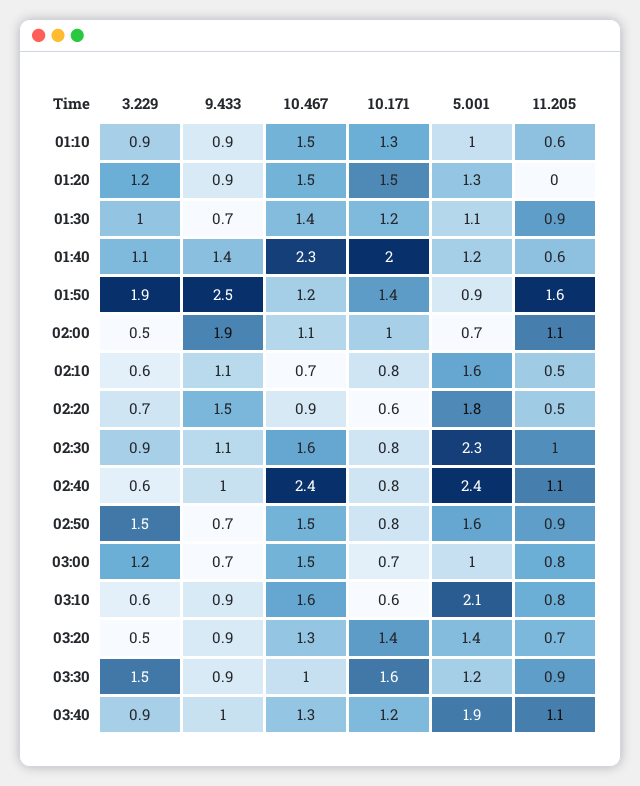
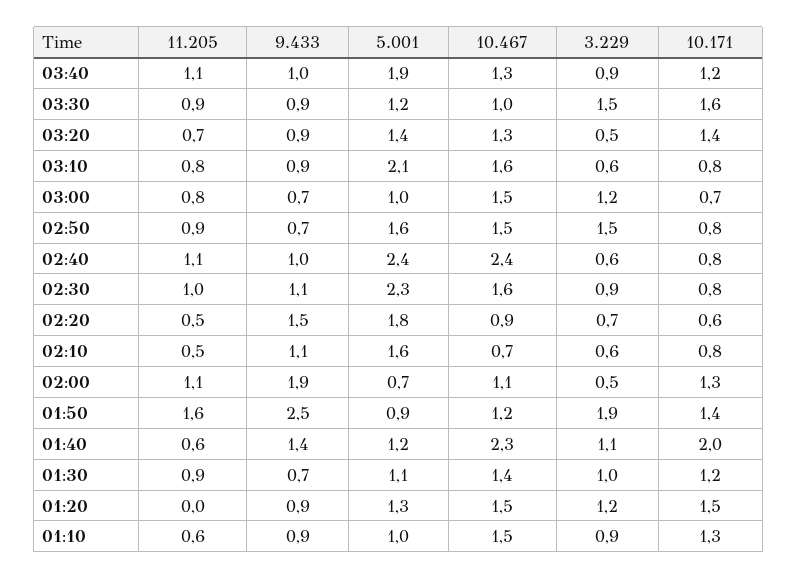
10.171, 02:00: 1 -> 1.3
10.171, 03:10: 0.6 -> 0.8

